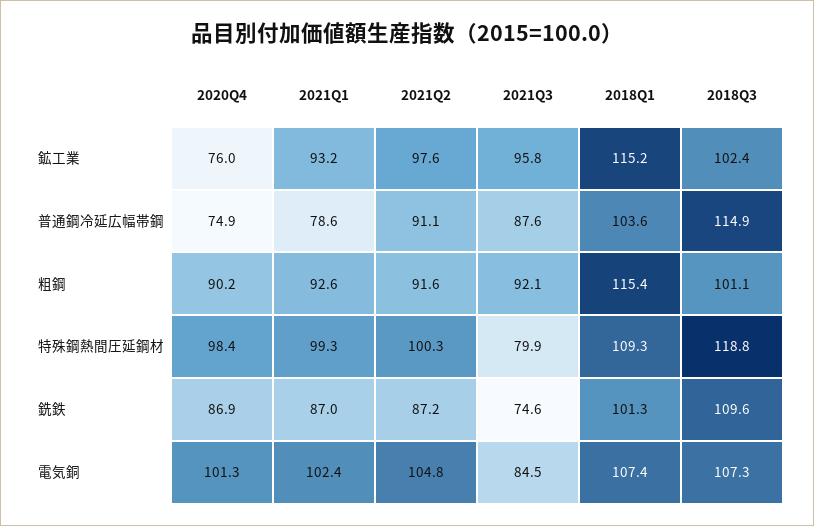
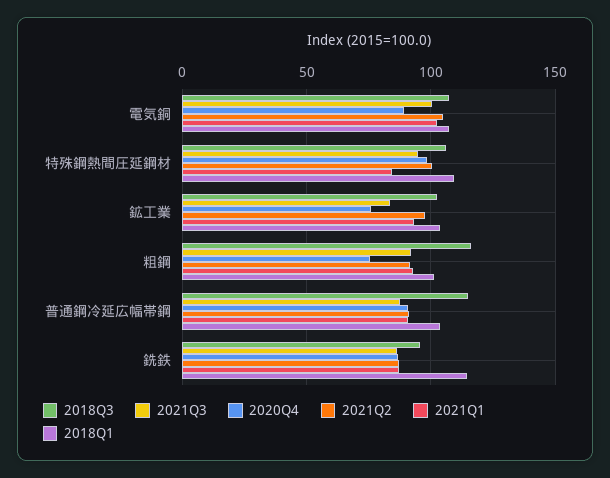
2021Q3, 鉱工業: 95.8 -> 85
2018Q1, 鉱工業: 115.2 -> 105
2020Q4, 普通鋼冷延広幅帯鋼: 74.9 -> 90
2021Q1, 普通鋼冷延広幅帯鋼: 78.6 -> 90
2020Q4, 粗鋼: 90.2 -> 75
2018Q1, 粗鋼: 115.4 -> 100
2018Q3, 粗鋼: 101.1 -> 115
2021Q1, 特殊鋼熱間圧延鋼材: 99.3 -> 85
2021Q3, 特殊鋼熱間圧延鋼材: 79.9 -> 95
2018Q3, 特殊鋼熱間圧延鋼材: 118.8 -> 105
2021Q3, 銑鉄: 74.6 -> 85
2018Q1, 銑鉄: 101.3 -> 115
2018Q3, 銑鉄: 109.6 -> 95
2020Q4, 電気銅: 101.3 -> 90
2021Q3, 電気銅: 84.5 -> 100

